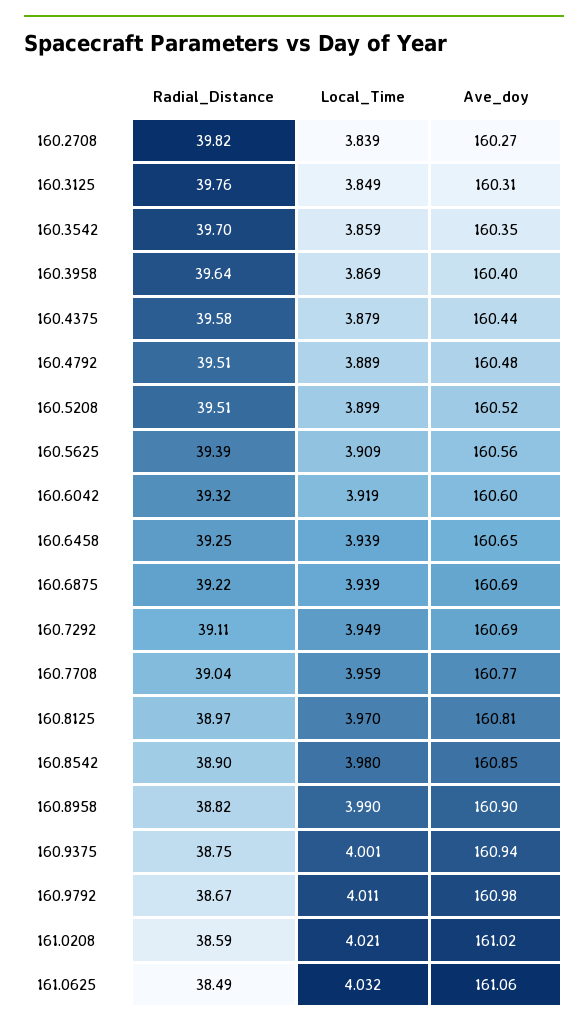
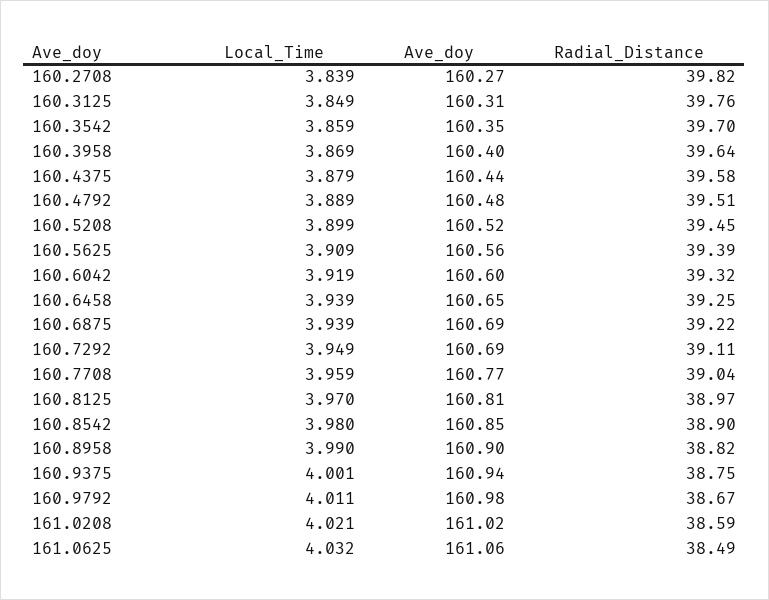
Radial_Distance, 160.5208: 39.51 -> 39.45

